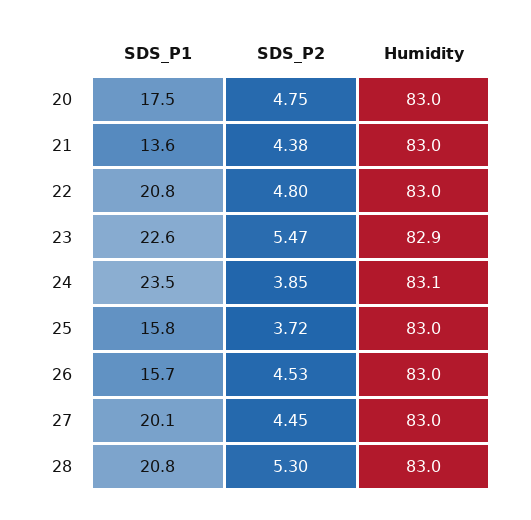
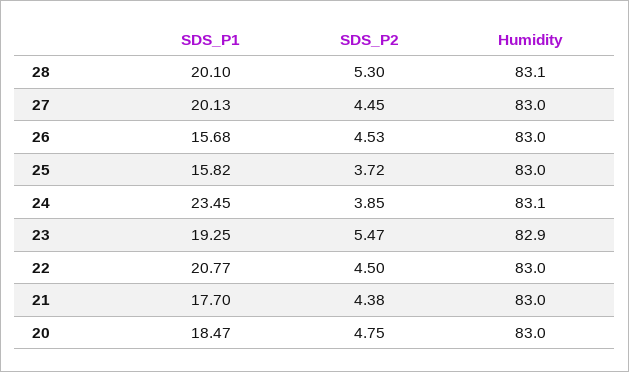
SDS_P1, 20: 17.5 -> 18.47
SDS_P1, 21: 13.6 -> 17.7
SDS_P2, 22: 4.8 -> 4.5
SDS_P1, 23: 22.6 -> 19.25
SDS_P1, 28: 20.8 -> 20.1
Humidity, 28: 83 -> 83.1

